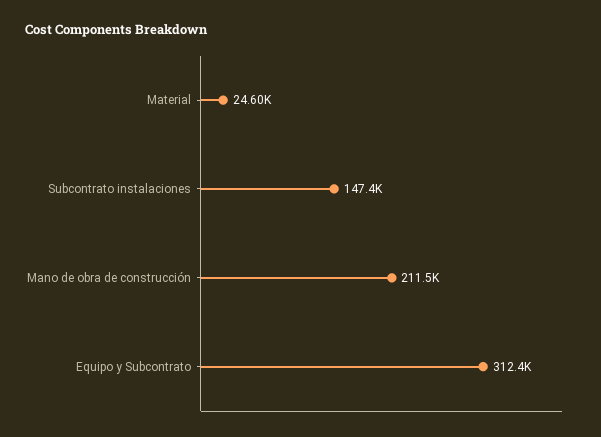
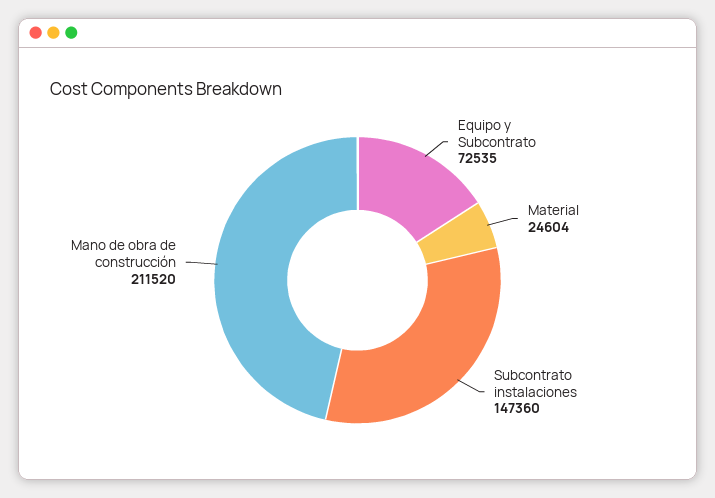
Equipo y Subcontrato: 312400 -> 72535

